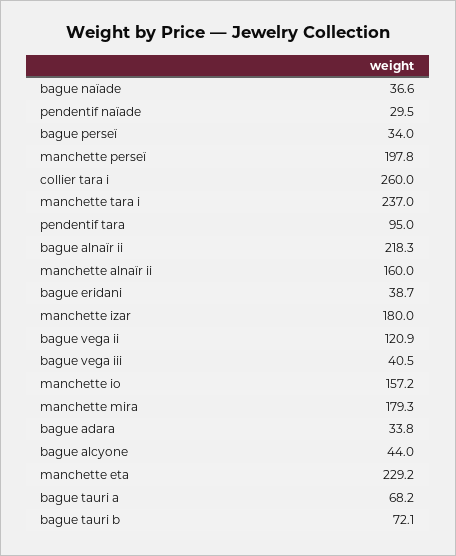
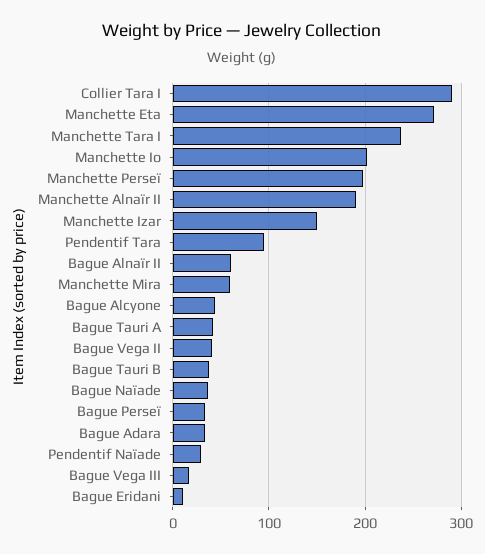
collier tara i: 260 -> 290
bague alnaïr ii: 218.3 -> 60
manchette alnaïr ii: 160 -> 190
bague eridani: 38.7 -> 10
manchette izar: 180 -> 150
bague vega ii: 120.9 -> 40
bague vega iii: 40.5 -> 20
manchette io: 157.2 -> 200
manchette mira: 179.3 -> 60
manchette eta: 229.2 -> 270
bague tauri a: 68.2 -> 40
bague tauri b: 72.1 -> 40

